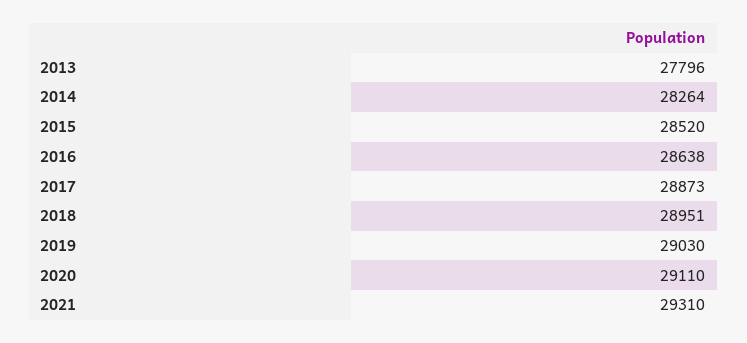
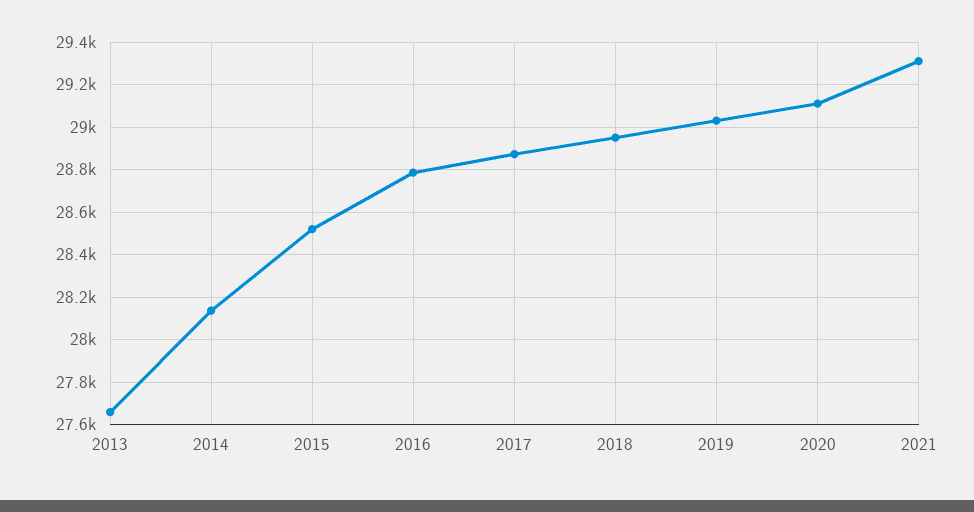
2013: 27796 -> 27650
2014: 28264 -> 28150
2016: 28638 -> 28800

